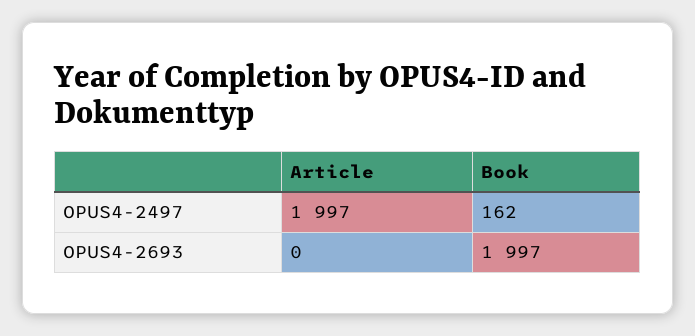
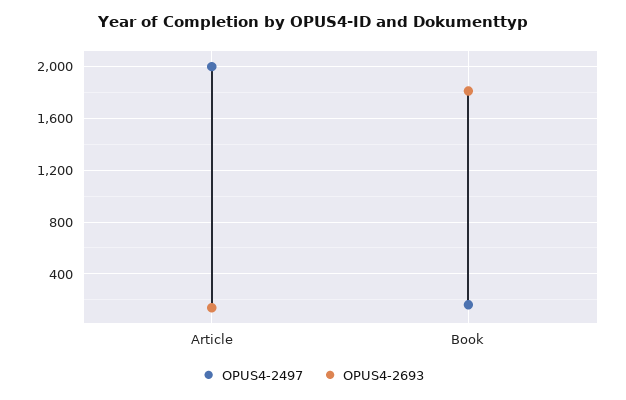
OPUS4-2693, Article: 0 -> 150
OPUS4-2693, Book: 1997 -> 1800

